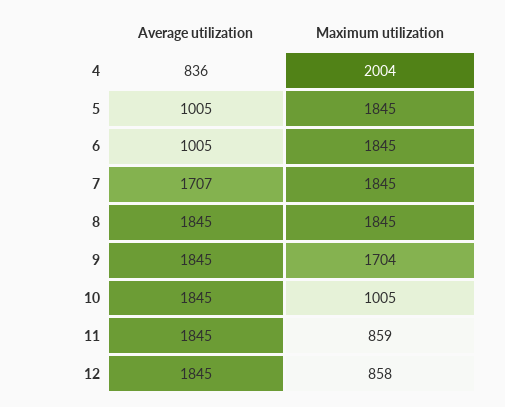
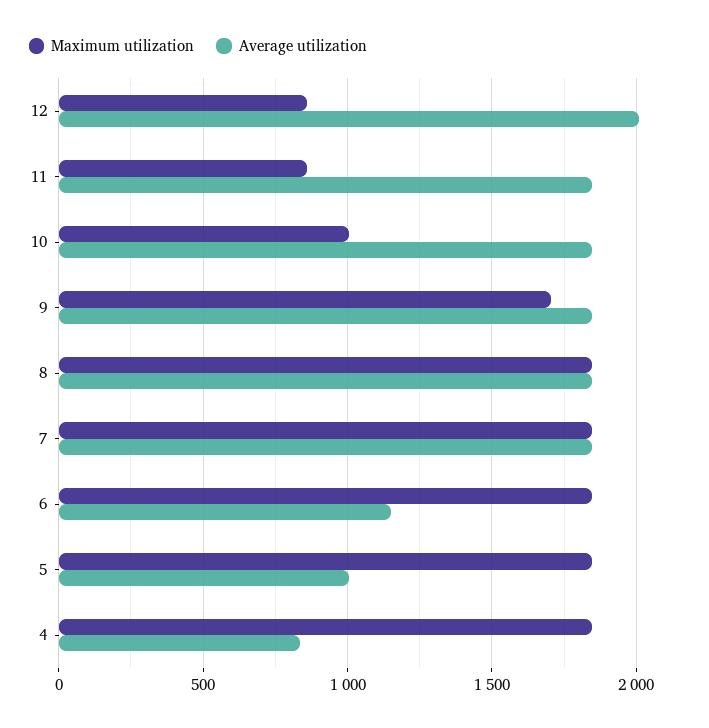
Maximum utilization, 4: 2004 -> 1850
Average utilization, 6: 1005 -> 1150
Average utilization, 7: 1707 -> 1850
Average utilization, 12: 1845 -> 2000

